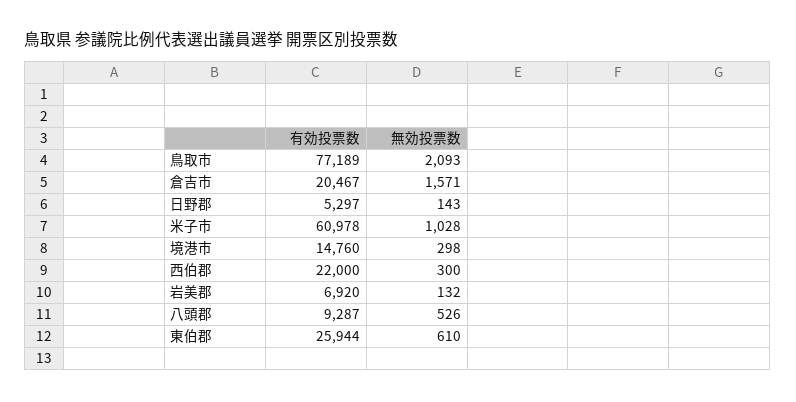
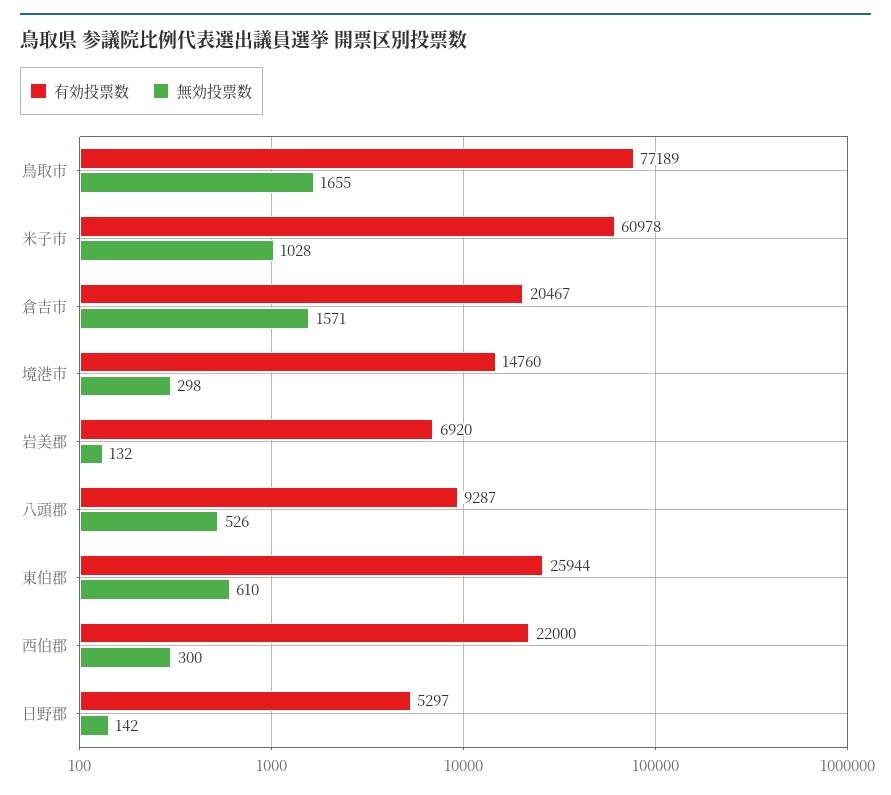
無効投票数, 鳥取市: 2093 -> 1655
無効投票数, 日野郡: 143 -> 142

